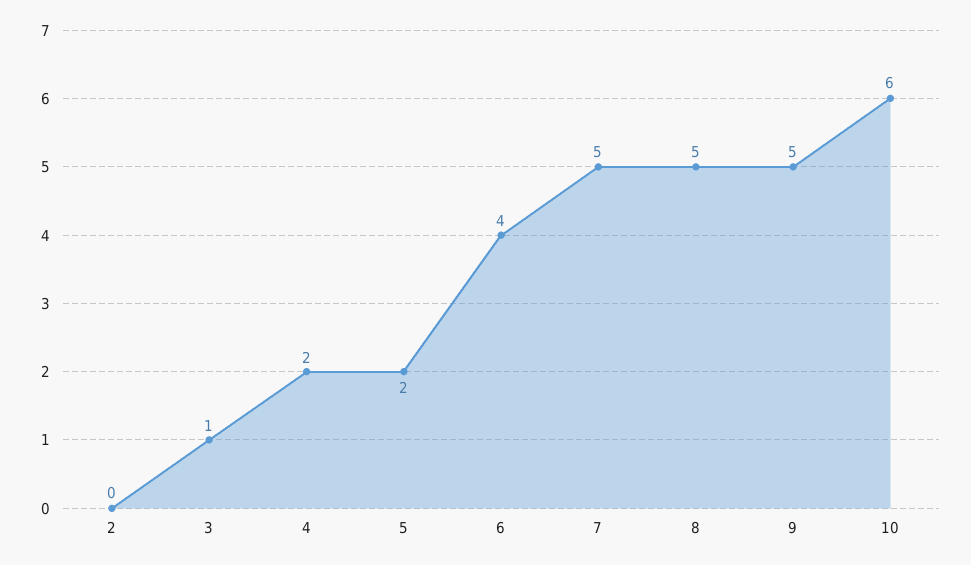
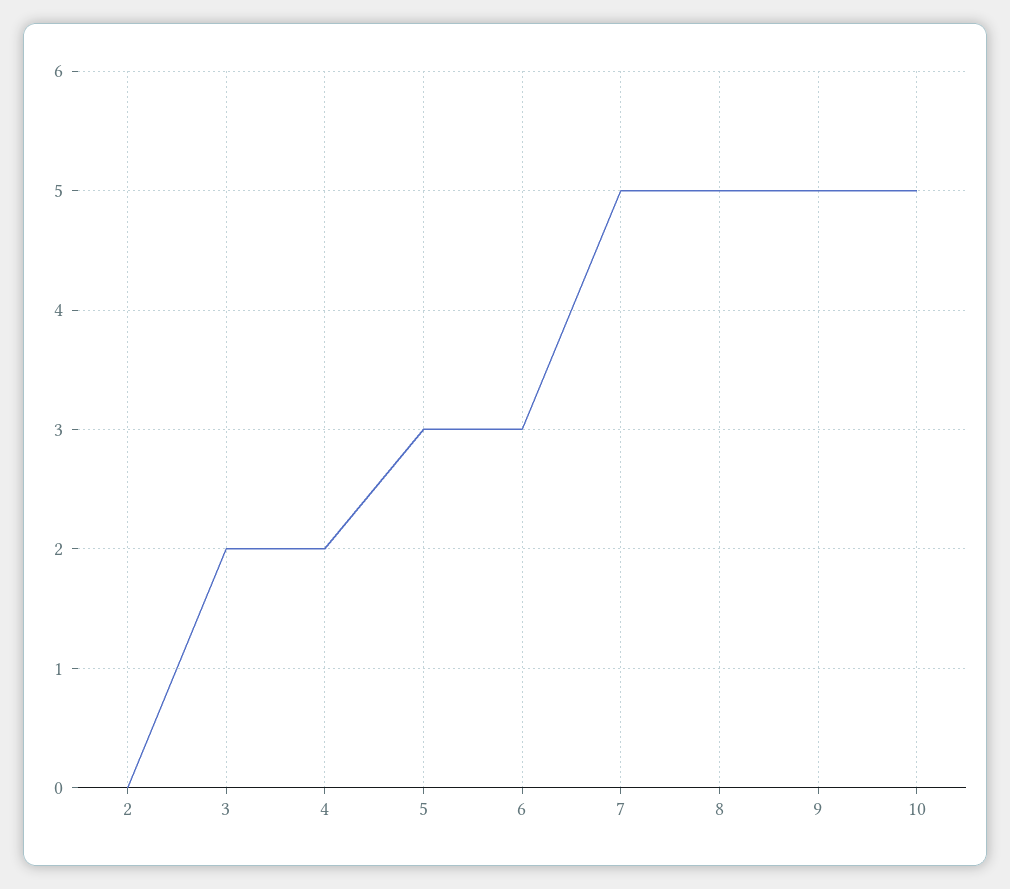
3: 1 -> 2
5: 2 -> 3
6: 4 -> 3
10: 6 -> 5

